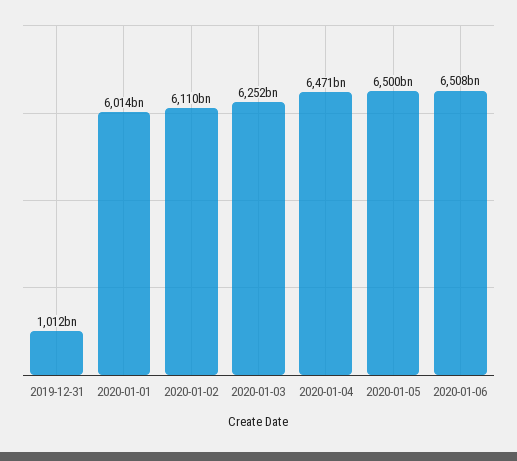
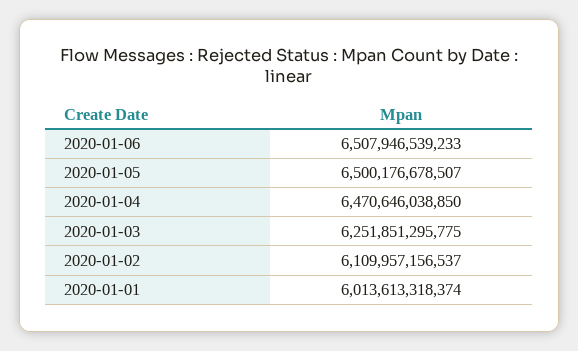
2019-12-31: 1012000000000 -> none

